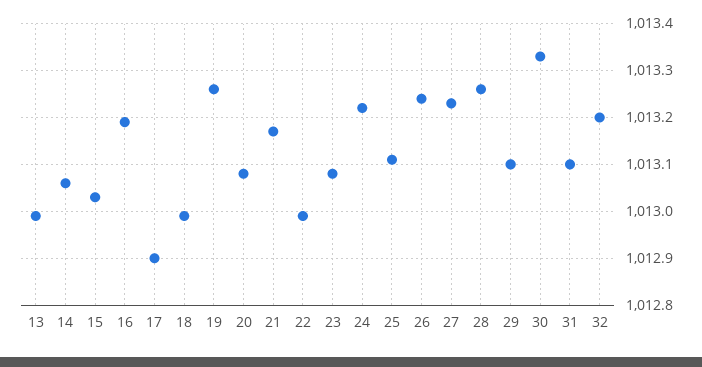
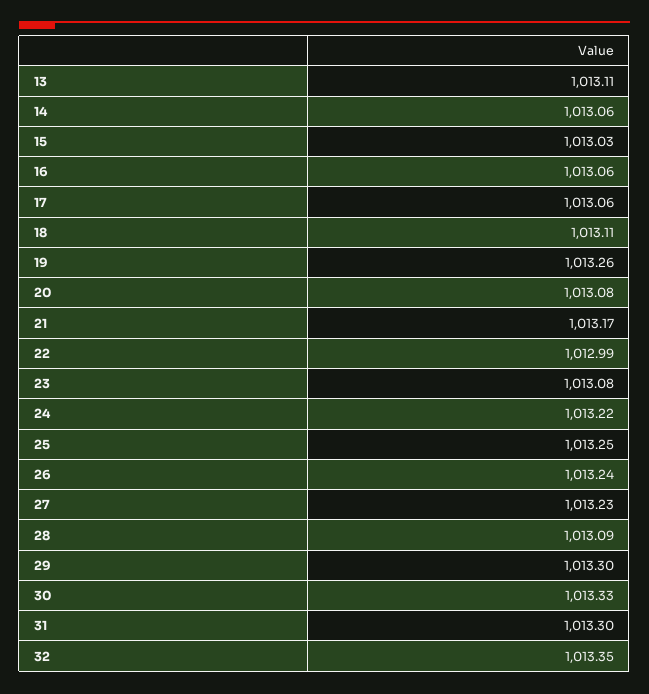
13: 1013 -> 1013.11
16: 1013.2 -> 1013.06
17: 1012.9 -> 1013.06
18: 1013 -> 1013.11
25: 1013.1 -> 1013.25
28: 1013.25 -> 1013.09
29: 1013.1 -> 1013.3
31: 1013.1 -> 1013.3
32: 1013.2 -> 1013.35

